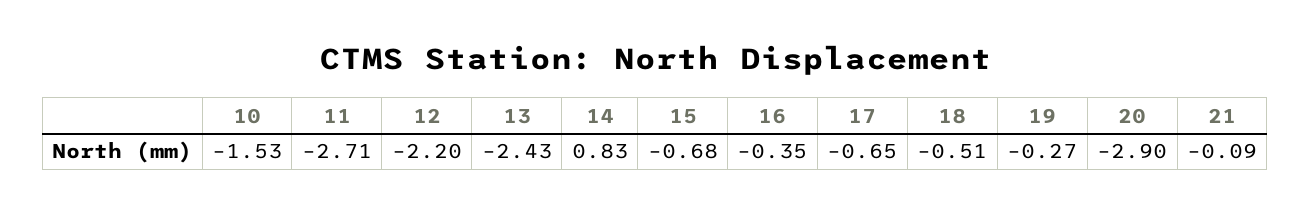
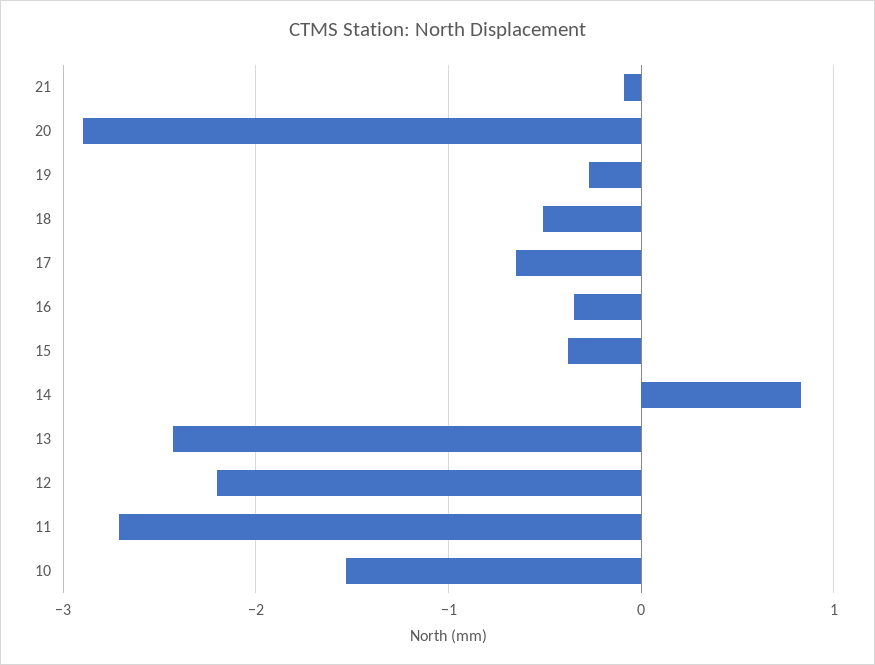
15: -0.68 -> -0.4

